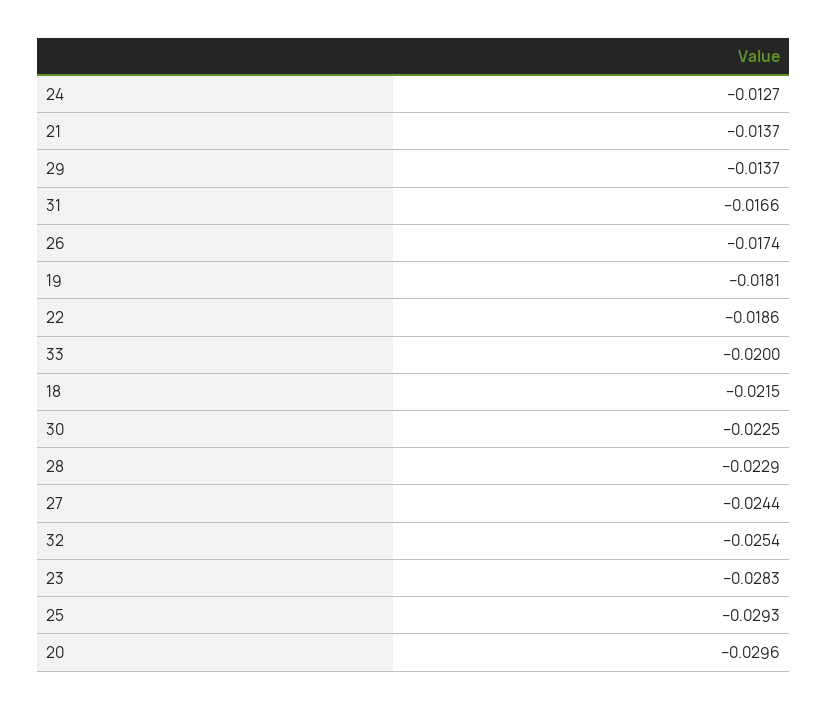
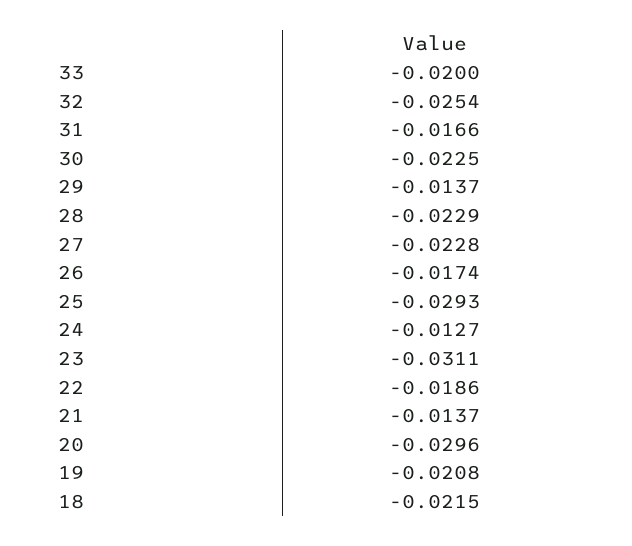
19: -0.0181 -> -0.0208
27: -0.0244 -> -0.0228
23: -0.0283 -> -0.0311

